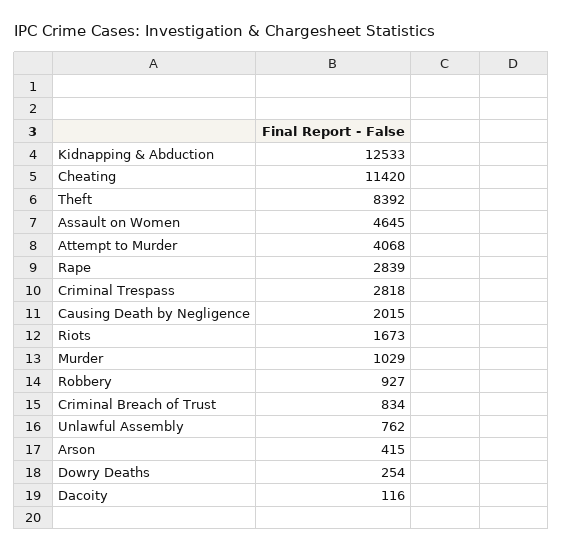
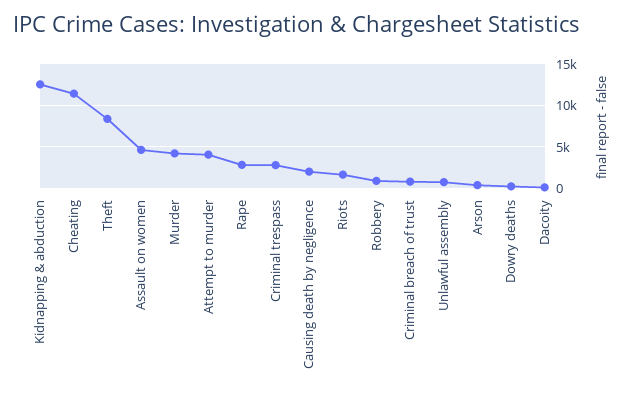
Murder: 1029 -> 4000

